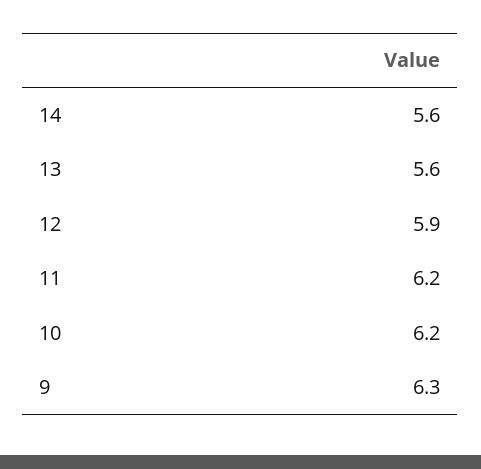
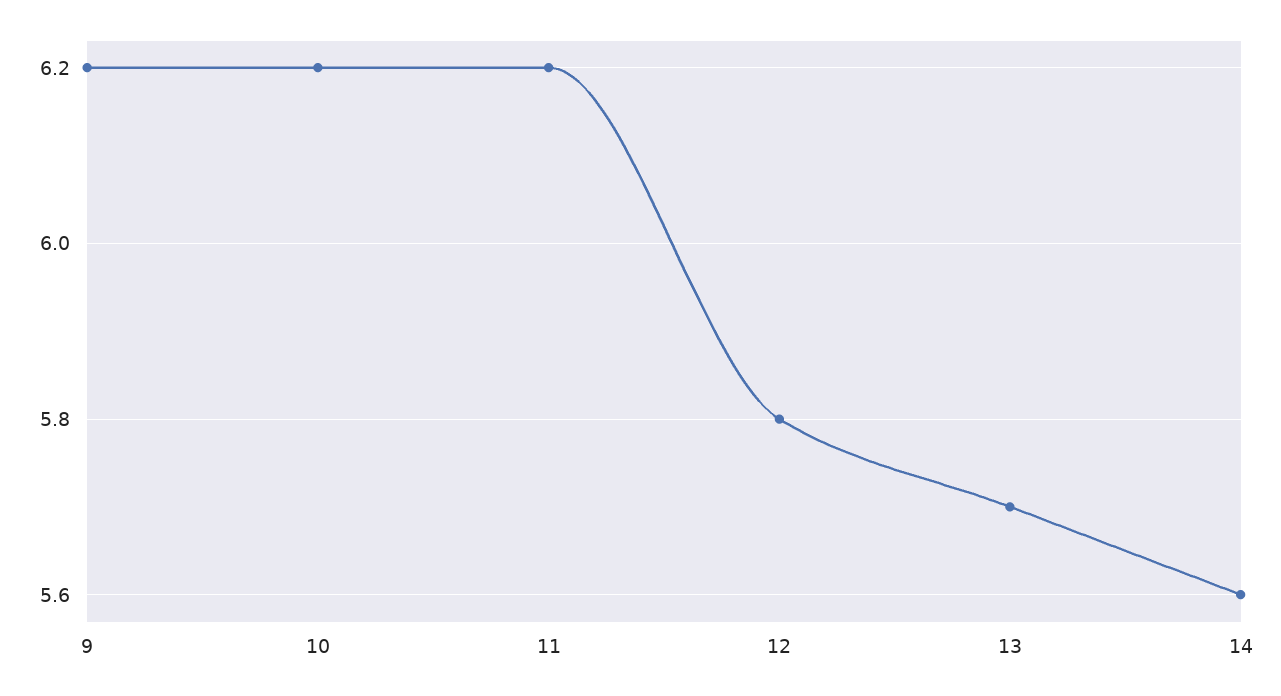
13: 5.6 -> 5.7
12: 5.9 -> 5.8
9: 6.3 -> 6.2

